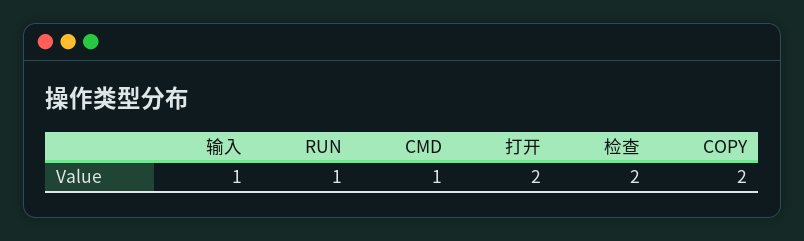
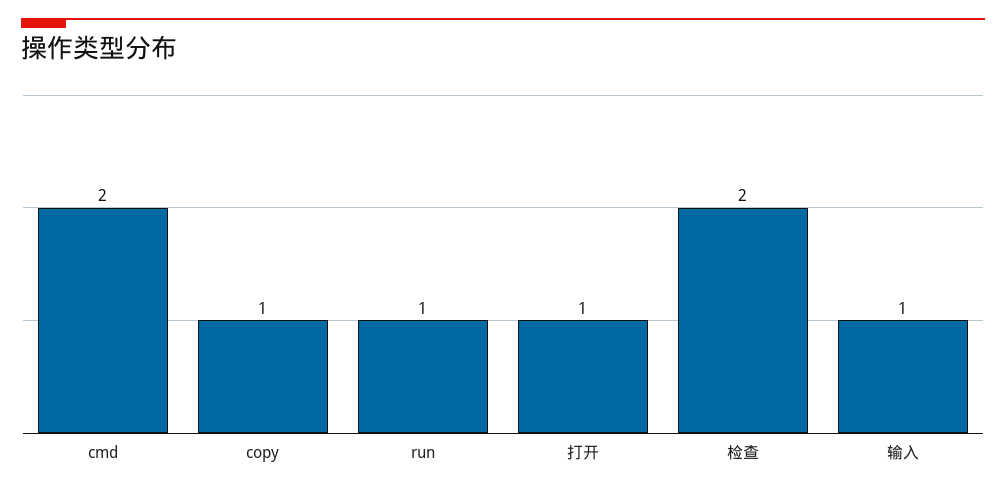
CMD: 1 -> 2
打开: 2 -> 1
COPY: 2 -> 1

